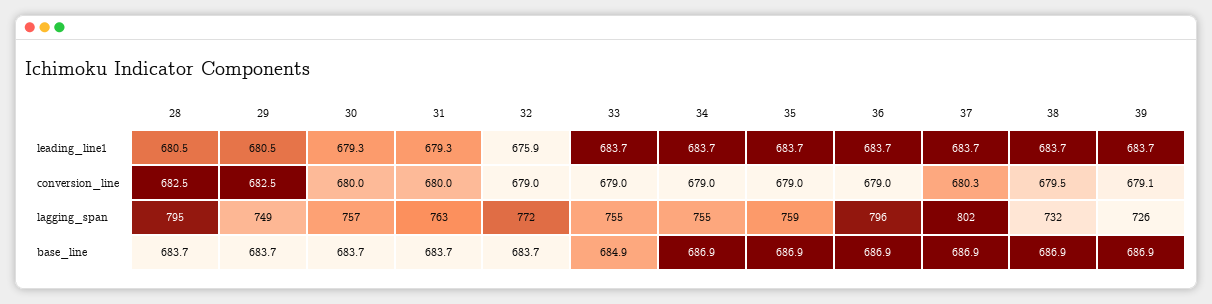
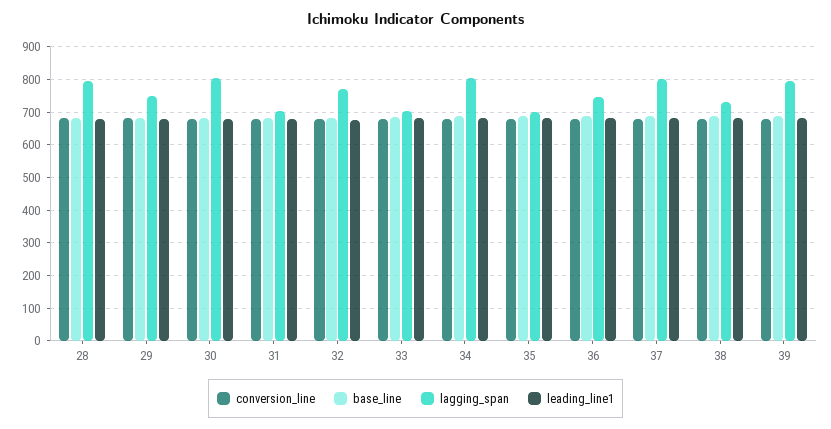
lagging_span, 30: 757 -> 800
lagging_span, 31: 763 -> 700
lagging_span, 33: 755 -> 700
lagging_span, 34: 755 -> 800
lagging_span, 35: 759 -> 700
lagging_span, 36: 796 -> 740
lagging_span, 39: 726 -> 800

